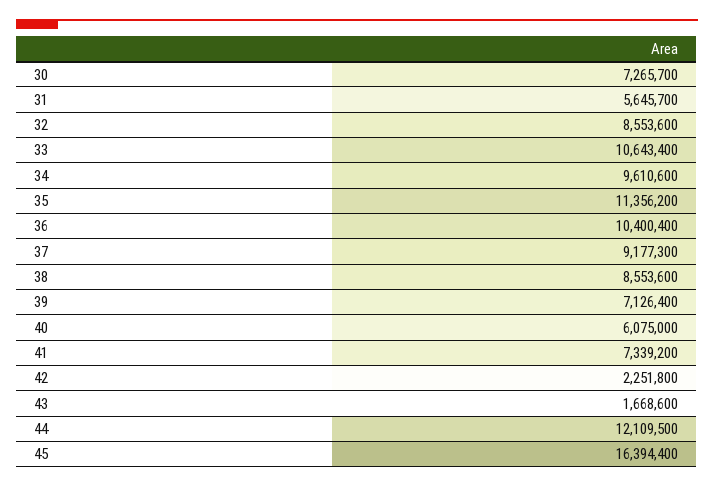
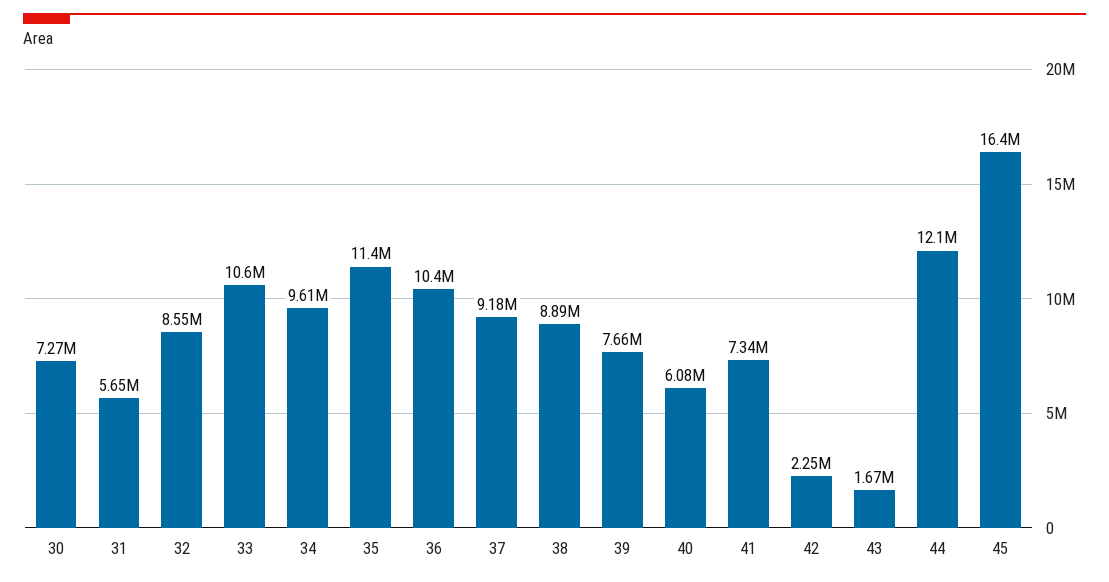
38: 8553600 -> 8890000
39: 7126400 -> 7660000

